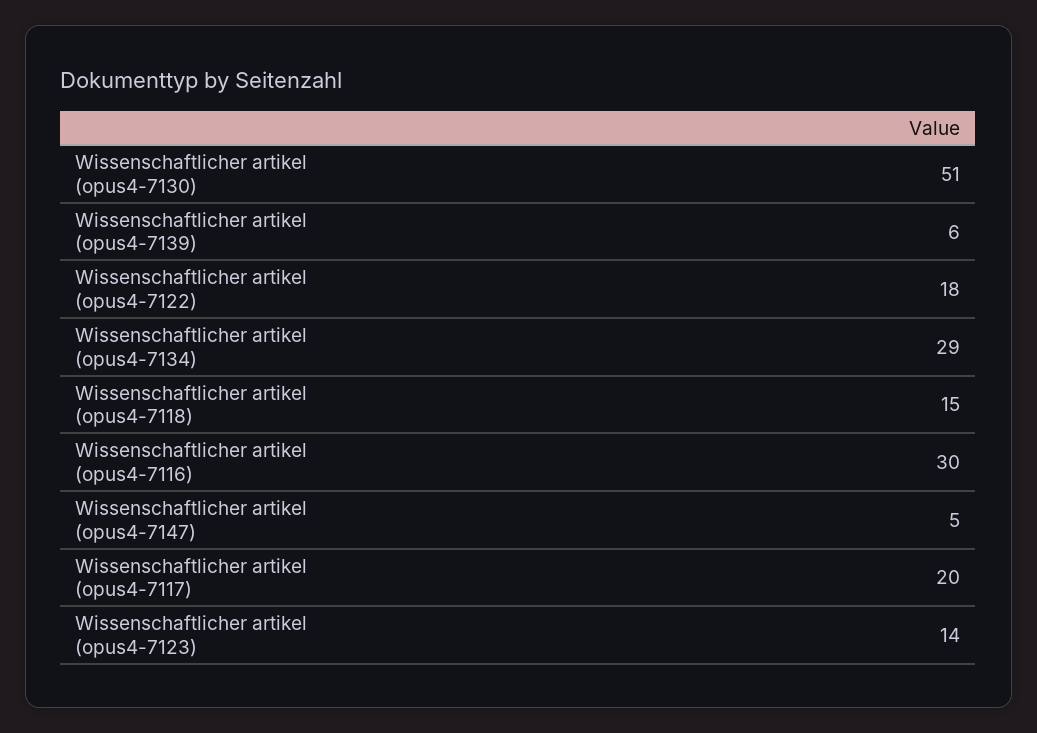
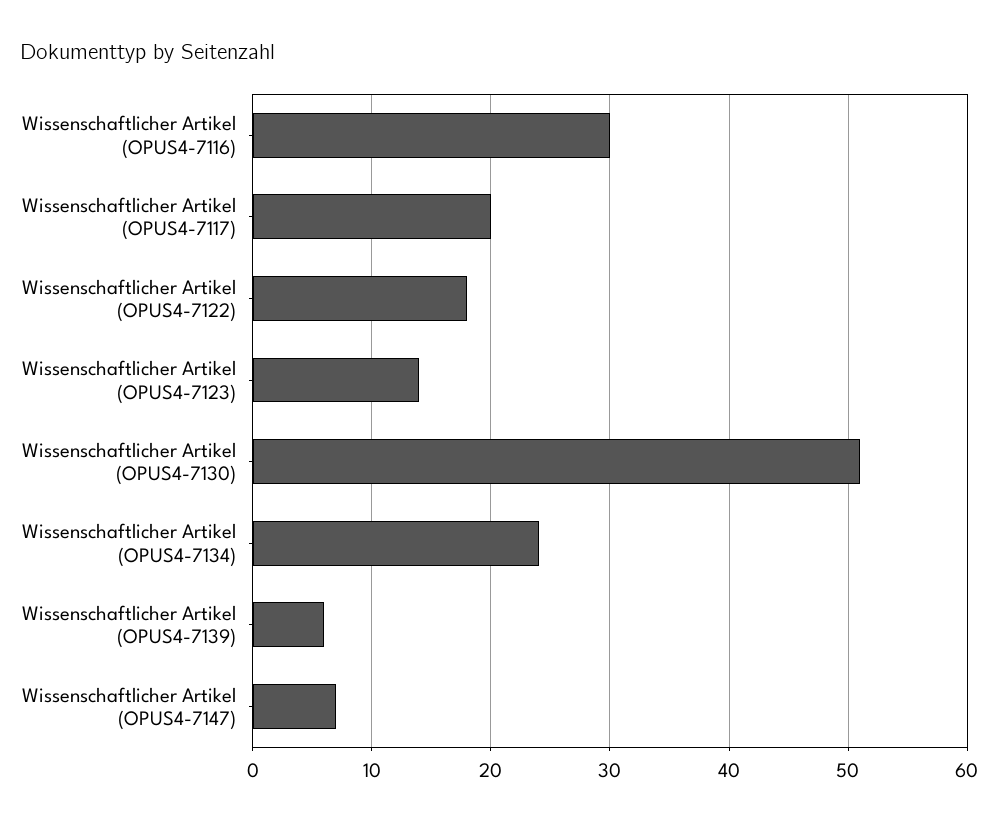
Wissenschaftlicher artikel (opus4-7134): 29 -> 24
Wissenschaftlicher artikel (opus4-7118): 15 -> none
Wissenschaftlicher artikel (opus4-7147): 5 -> 7

